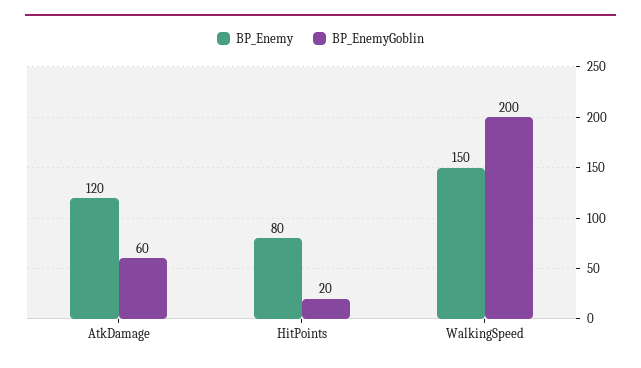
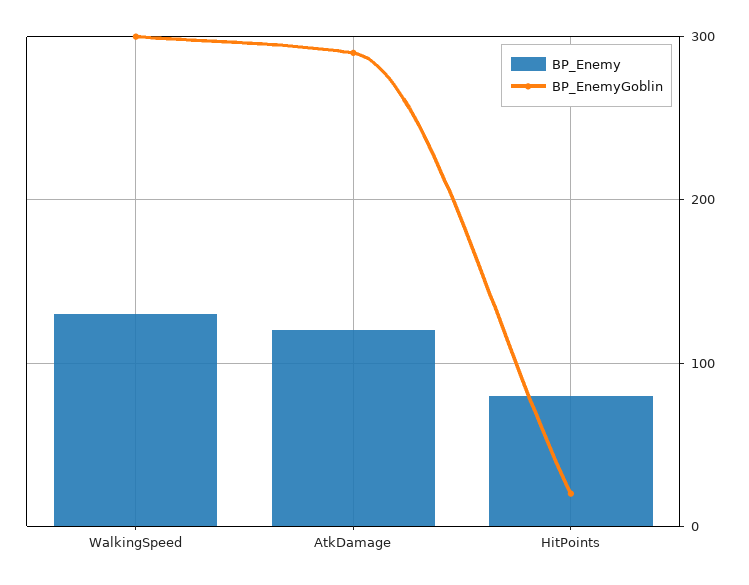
BP_EnemyGoblin, AtkDamage: 60 -> 290
BP_Enemy, WalkingSpeed: 150 -> 130
BP_EnemyGoblin, WalkingSpeed: 200 -> 300

